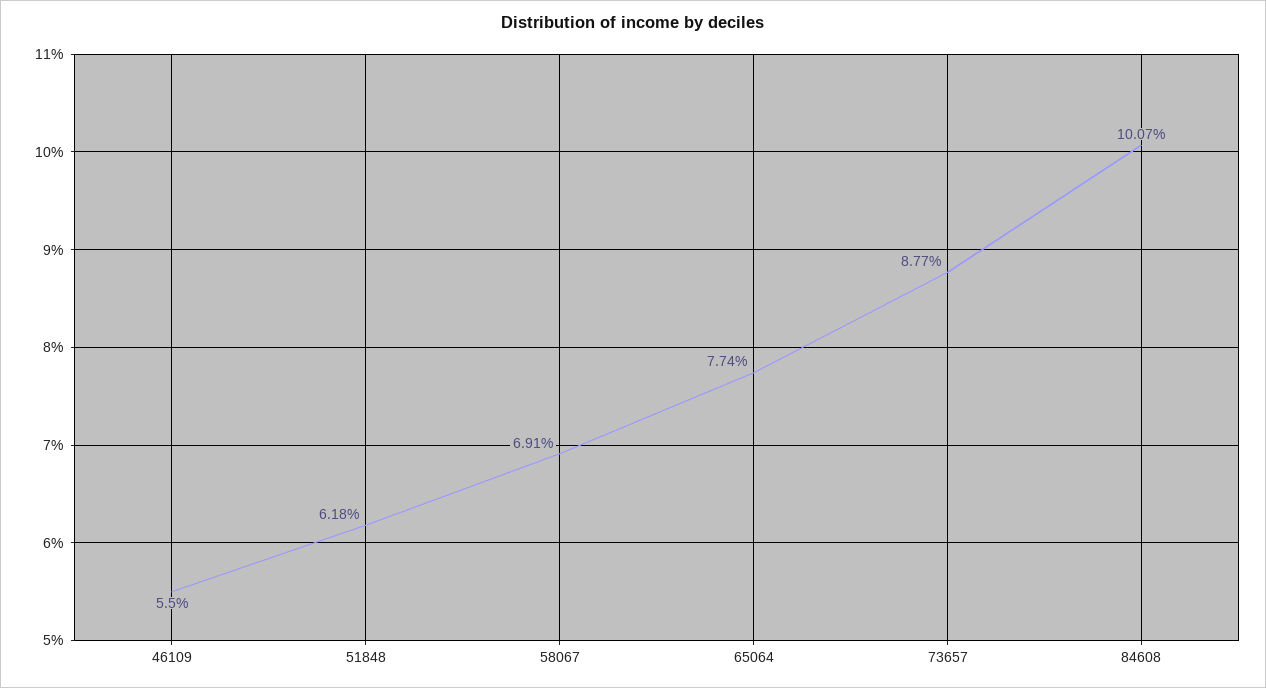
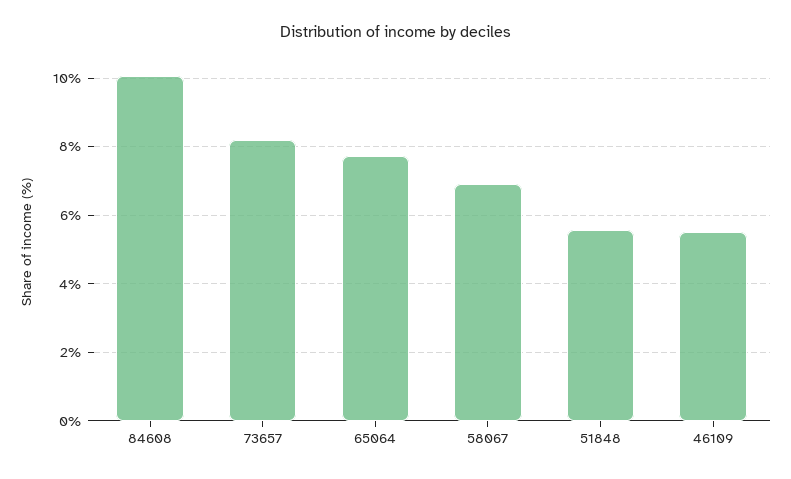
51848: 6.18 -> 5.6
73657: 8.77 -> 8.2

